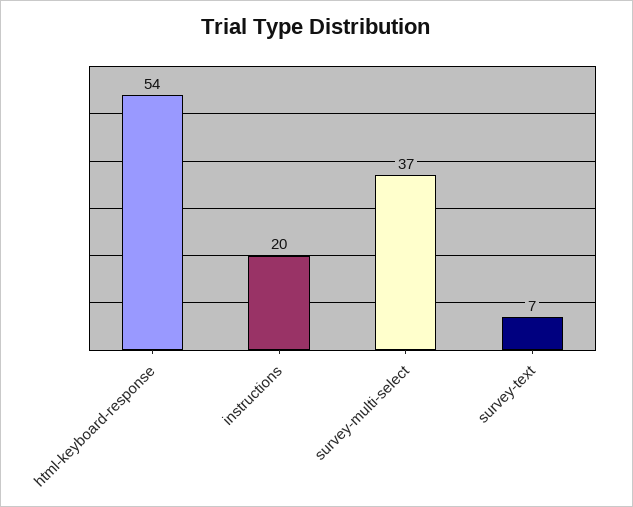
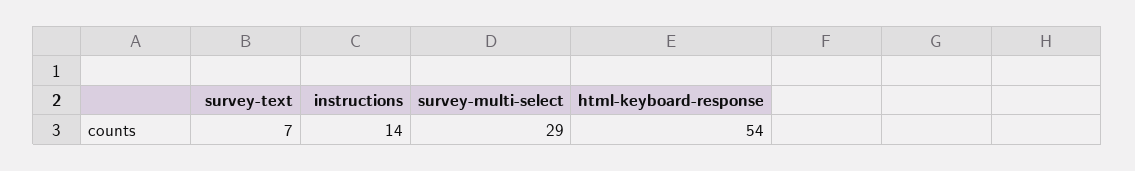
instructions: 20 -> 14
survey-multi-select: 37 -> 29

